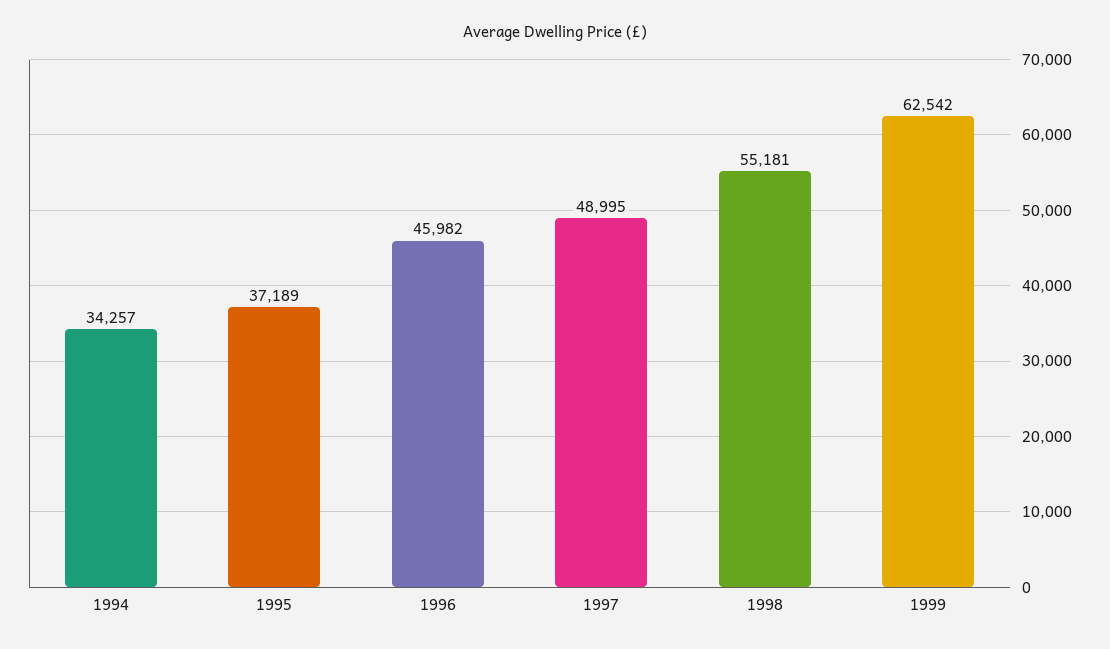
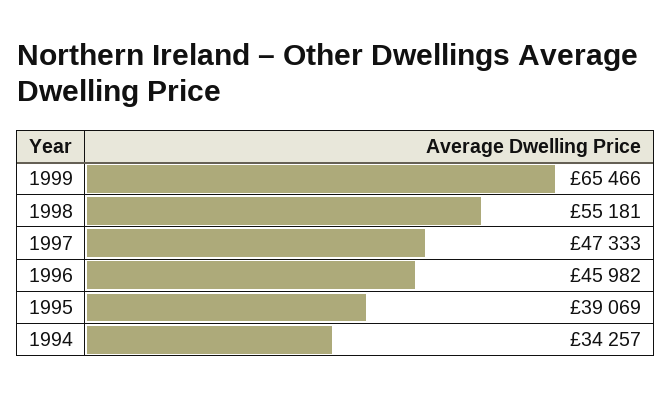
1995: 37189 -> 39069
1997: 48995 -> 47333
1999: 62542 -> 65466

